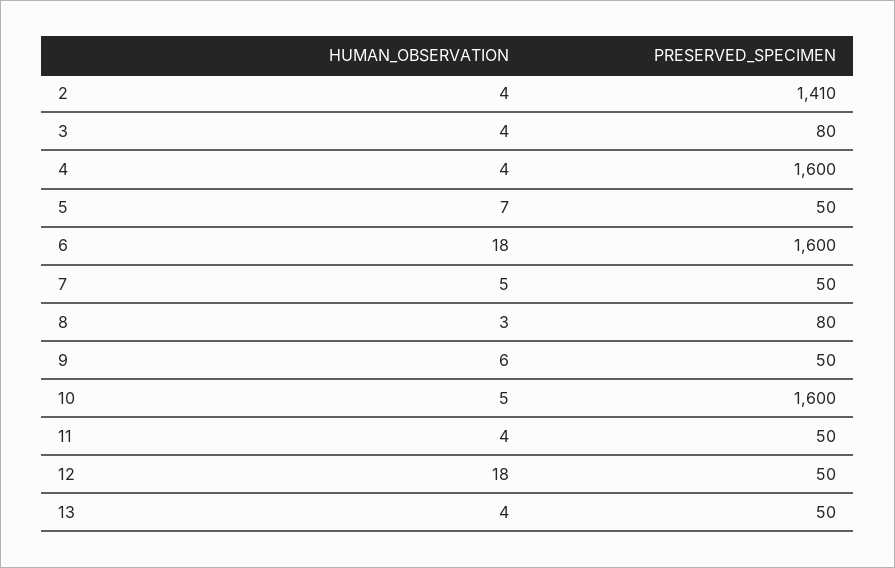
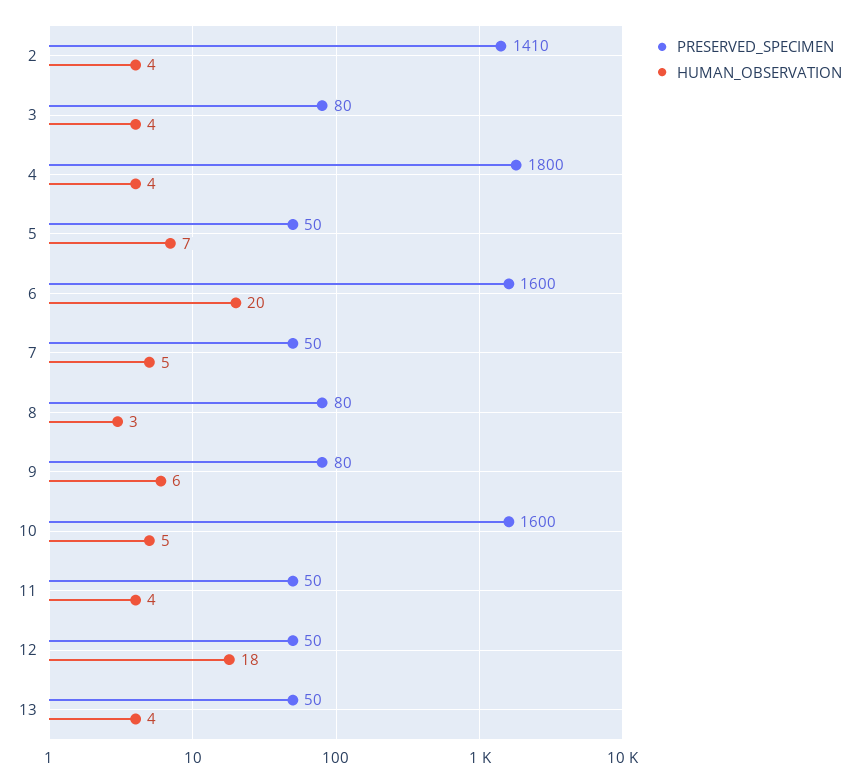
PRESERVED_SPECIMEN, 4: 1600 -> 1800
HUMAN_OBSERVATION, 6: 18 -> 20
PRESERVED_SPECIMEN, 9: 50 -> 80

